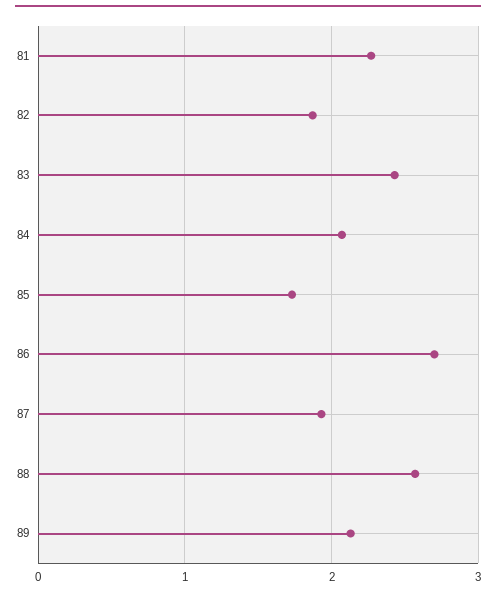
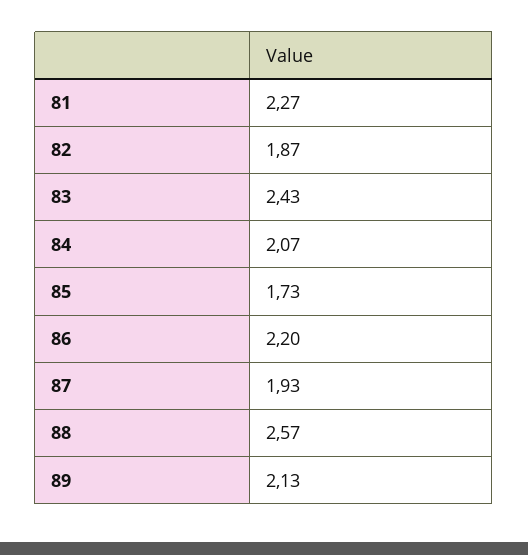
86: 2.7 -> 2.2

